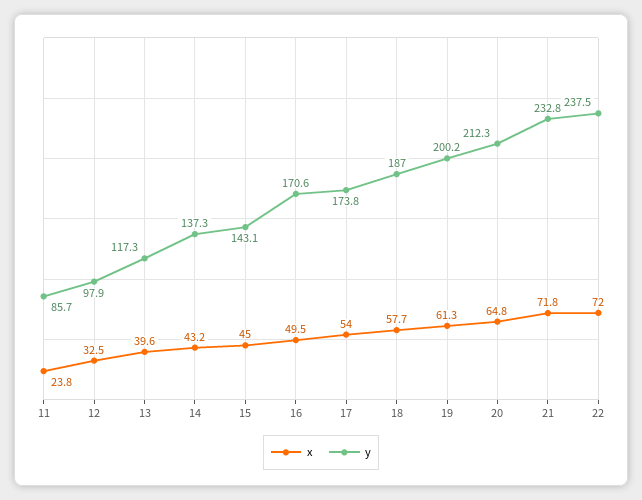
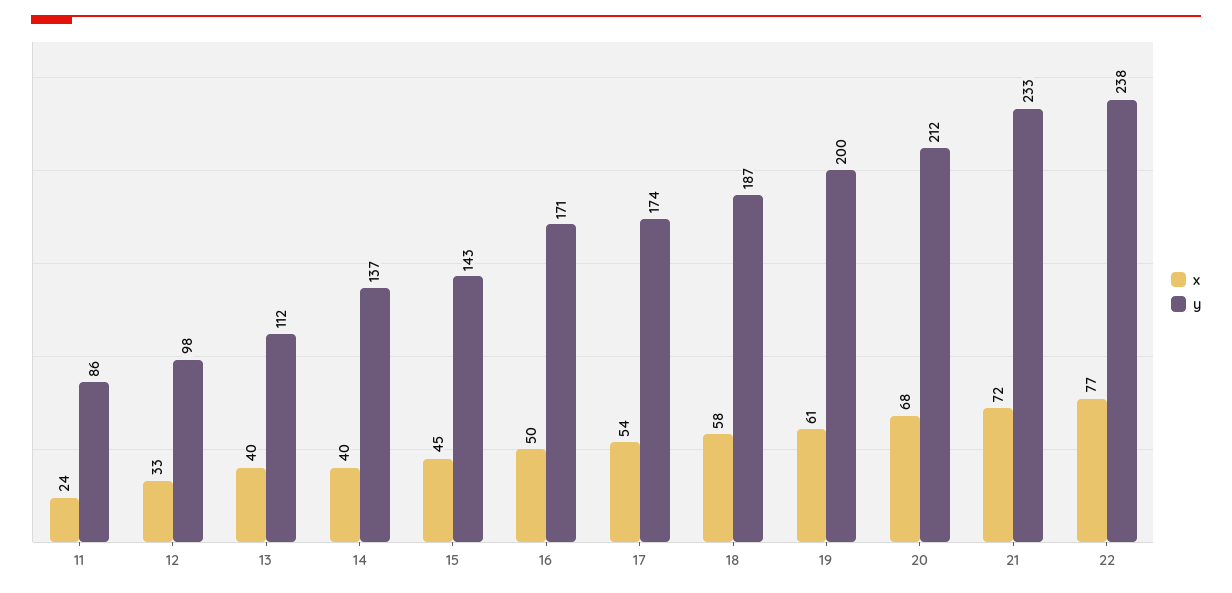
y, 13: 117.3 -> 112
x, 14: 43.2 -> 40
x, 20: 64.8 -> 68
x, 22: 72 -> 77

